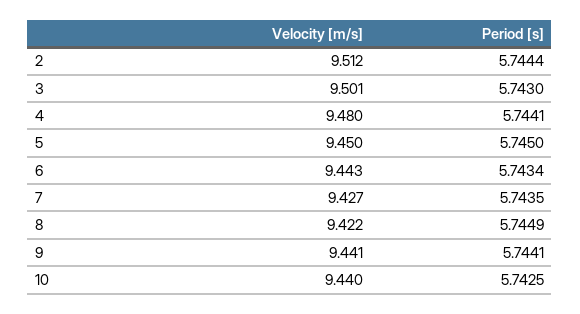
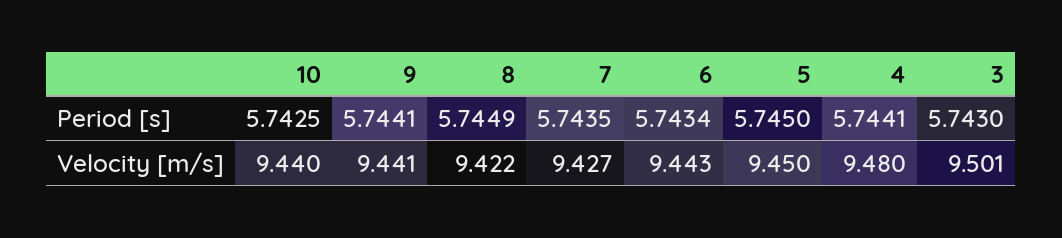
Velocity [m/s], 2: 9.512 -> none
Period [s], 2: 5.7444 -> none

